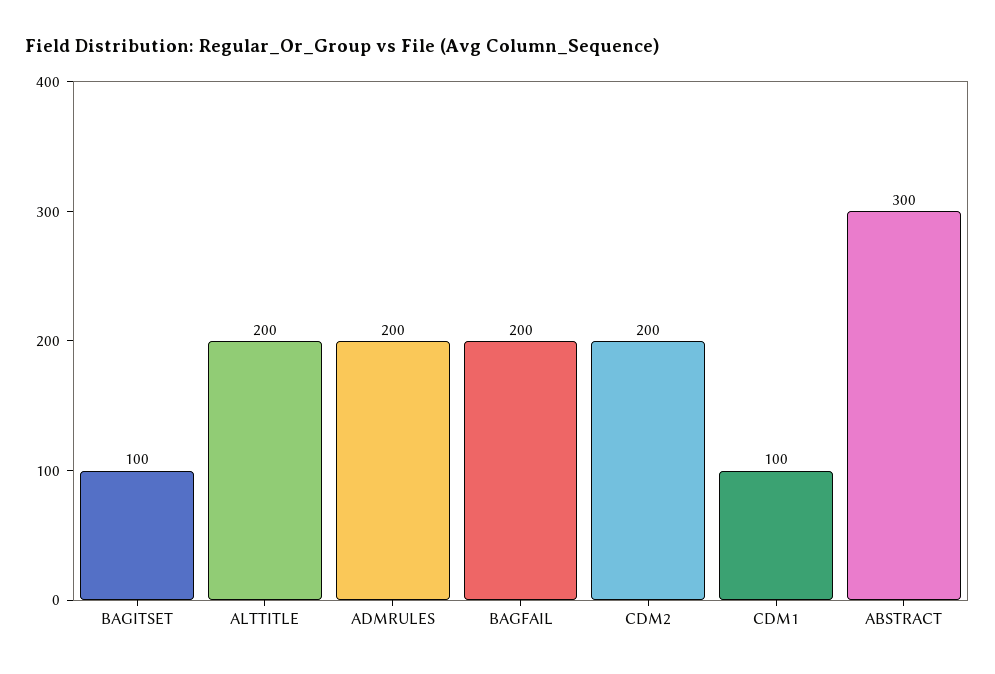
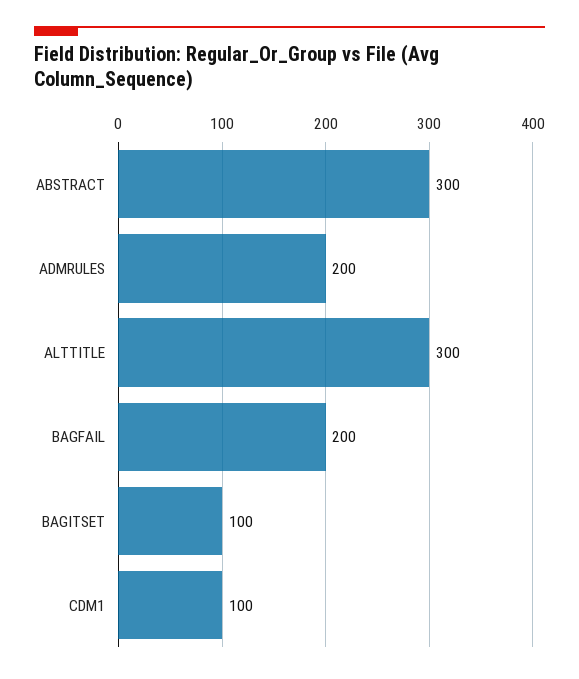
ALTTITLE: 200 -> 300
CDM2: 200 -> none

